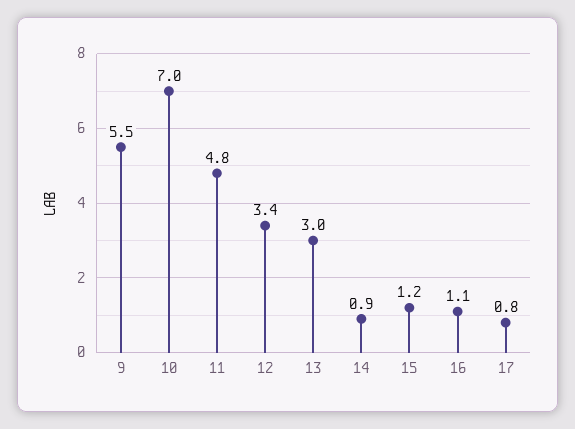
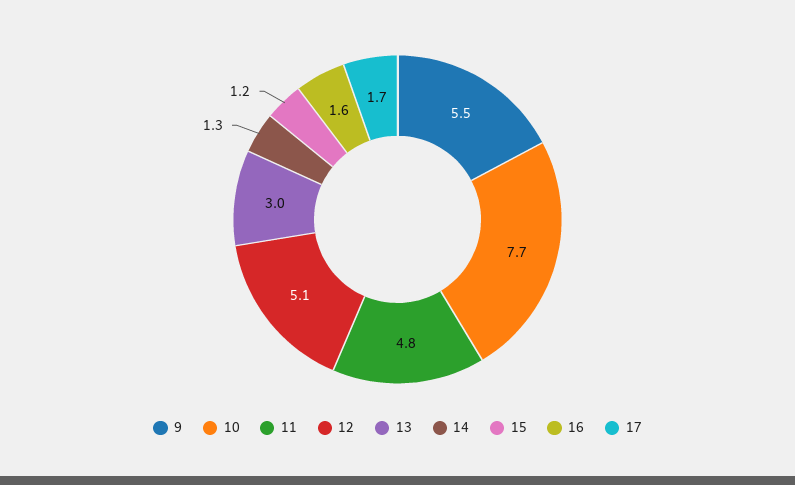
10: 7 -> 7.7
12: 3.4 -> 5.1
14: 0.9 -> 1.3
16: 1.1 -> 1.6
17: 0.8 -> 1.7

